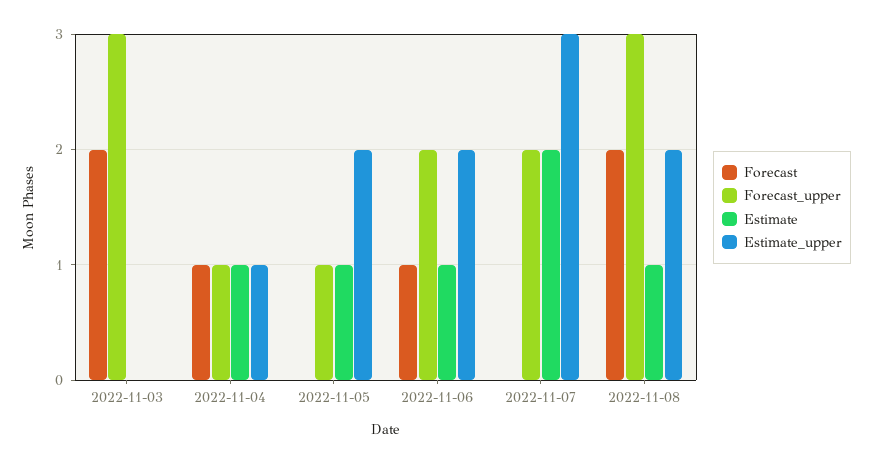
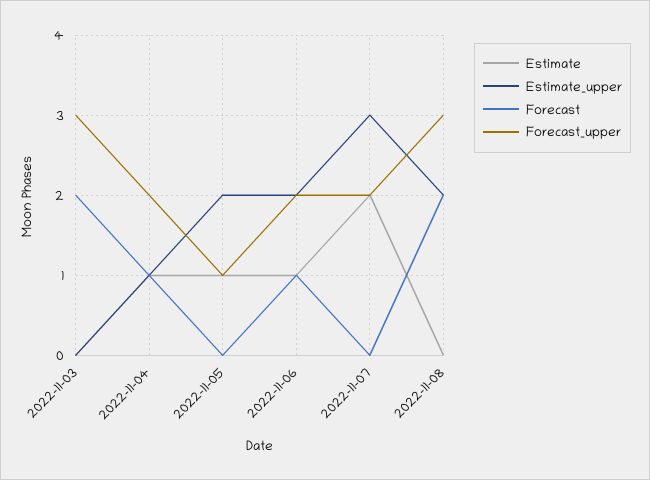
Forecast_upper, 2022-11-04: 1 -> 2
Estimate, 2022-11-08: 1 -> 0

